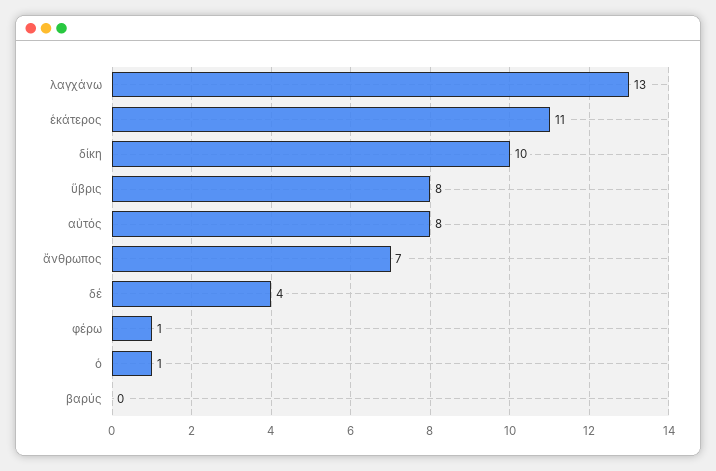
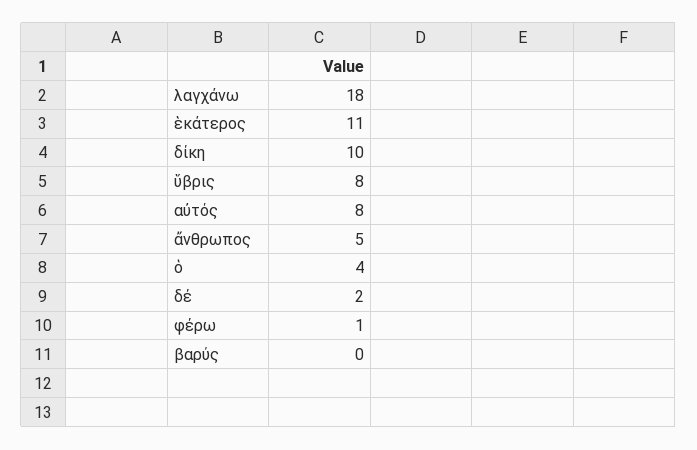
λαγχάνω: 13 -> 18
ἄνθρωπος: 7 -> 5
δέ: 4 -> 2
ὁ: 1 -> 4

